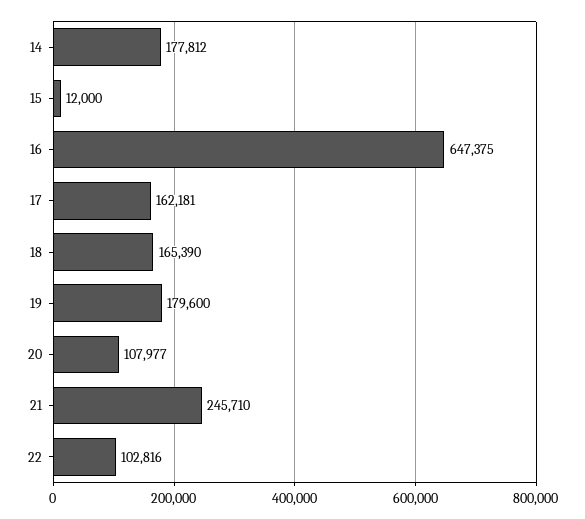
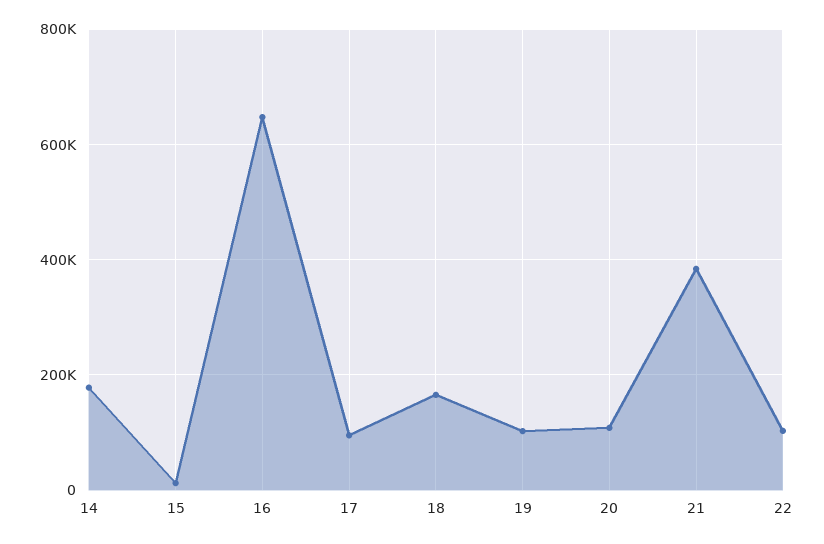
17: 162181 -> 100000
19: 179600 -> 100000
21: 245710 -> 380000

